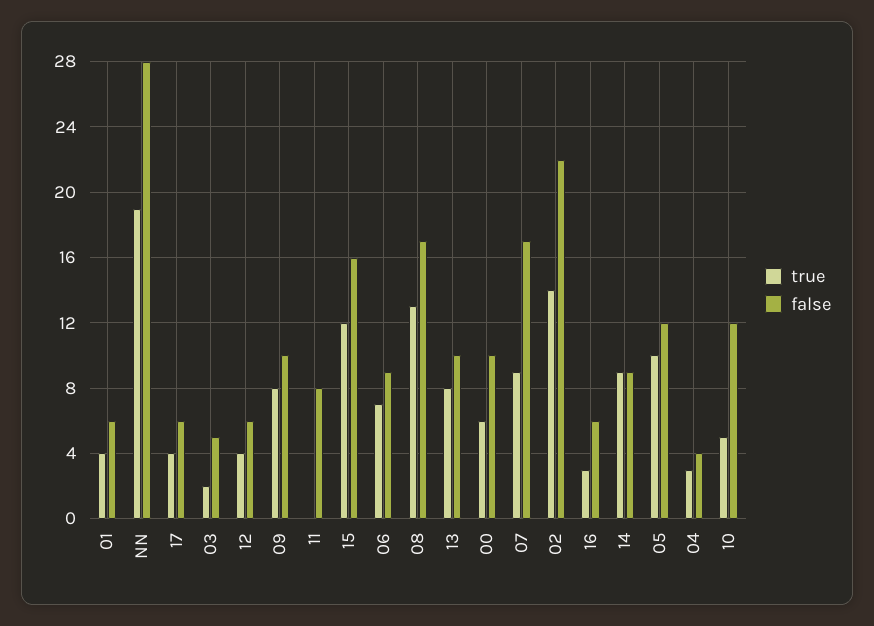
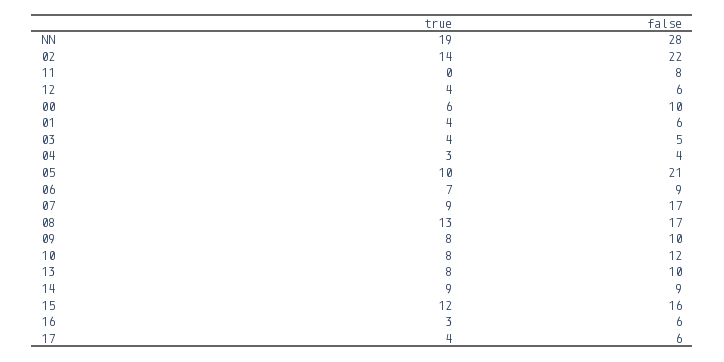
true, 03: 2 -> 4
false, 05: 12 -> 21
true, 10: 5 -> 8

